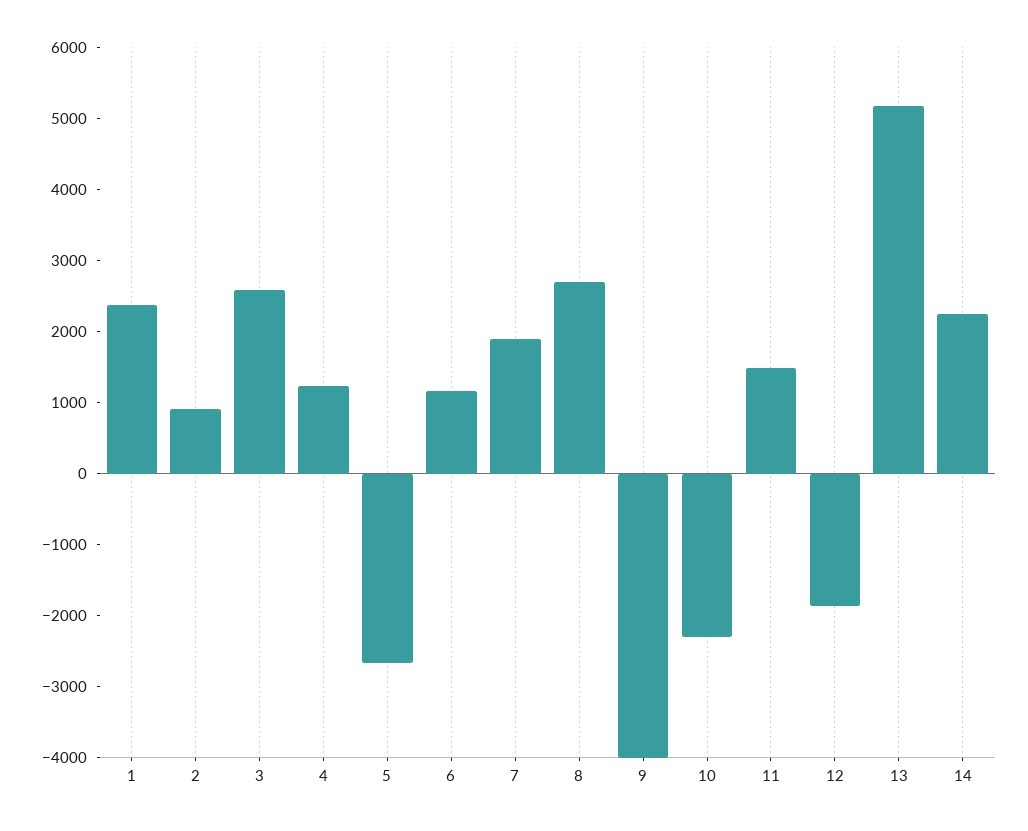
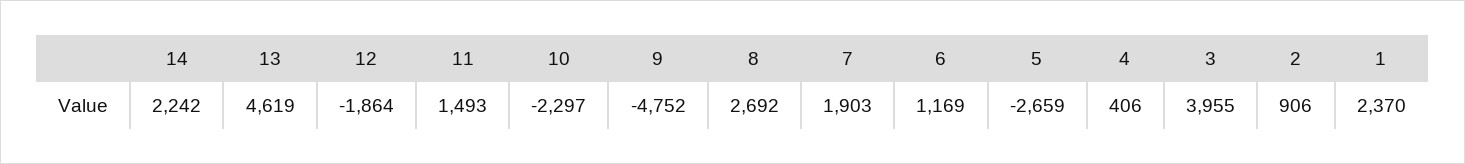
3: 2600 -> 3955
4: 1200 -> 406
9: -4000 -> -4752
13: 5200 -> 4619

